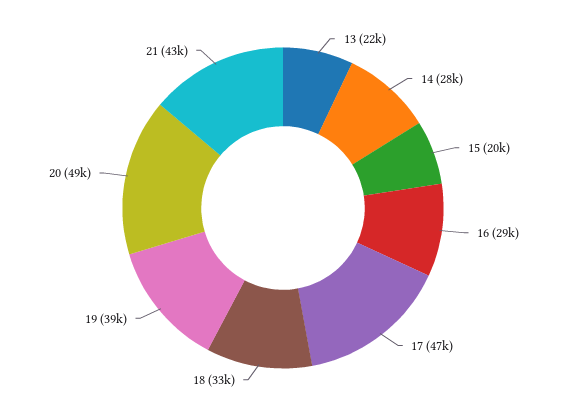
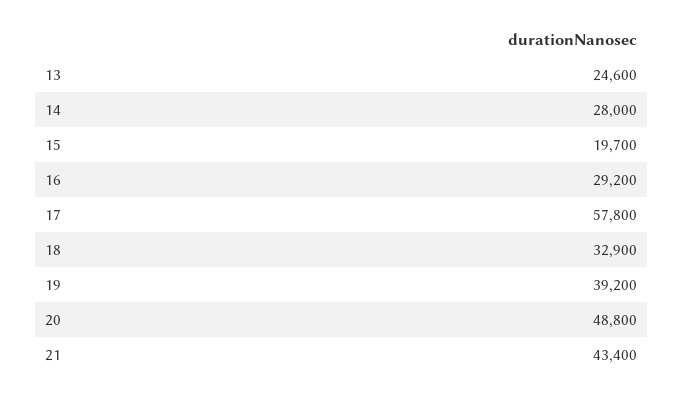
13: 22000 -> 24600
17: 47000 -> 57800

